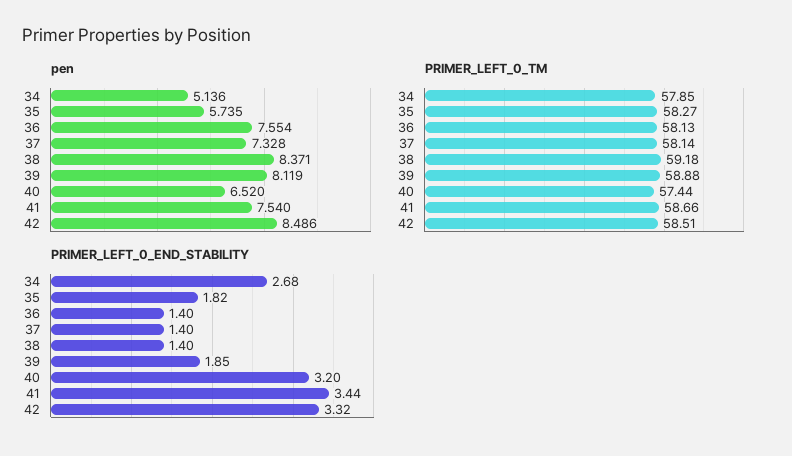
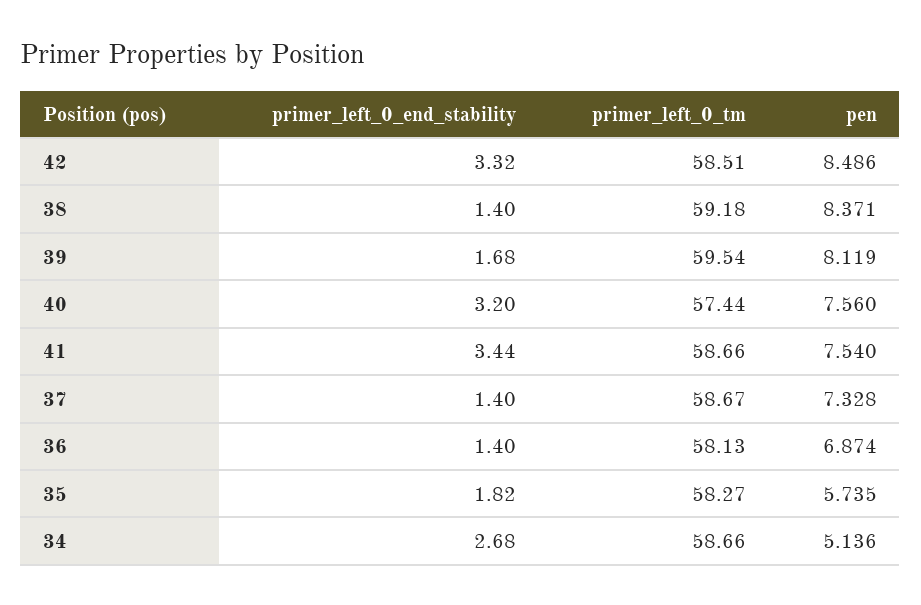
pen, 36: 7.554 -> 6.874
pen, 40: 6.52 -> 7.56
PRIMER_LEFT_0_TM, 34: 57.85 -> 58.66
PRIMER_LEFT_0_TM, 37: 58.14 -> 58.67
PRIMER_LEFT_0_TM, 39: 58.88 -> 59.54
PRIMER_LEFT_0_END_STABILITY, 39: 1.85 -> 1.68

